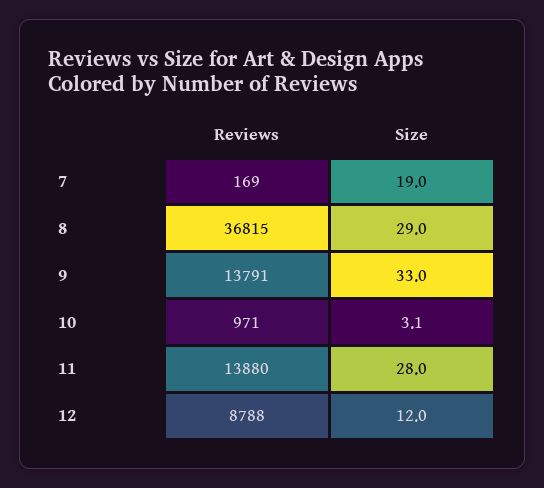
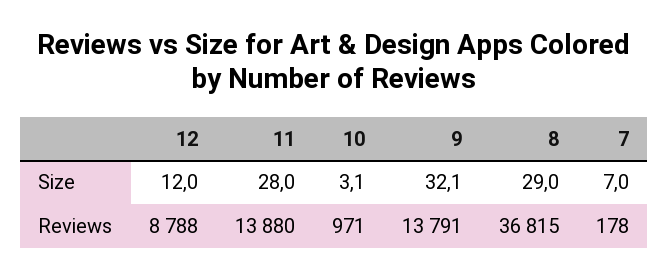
Reviews, 7: 169 -> 178
Size, 7: 19 -> 7
Size, 9: 33 -> 32.1

